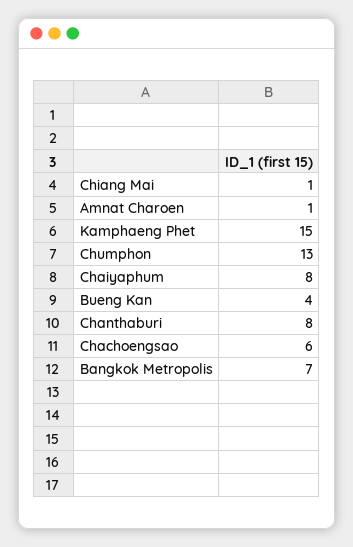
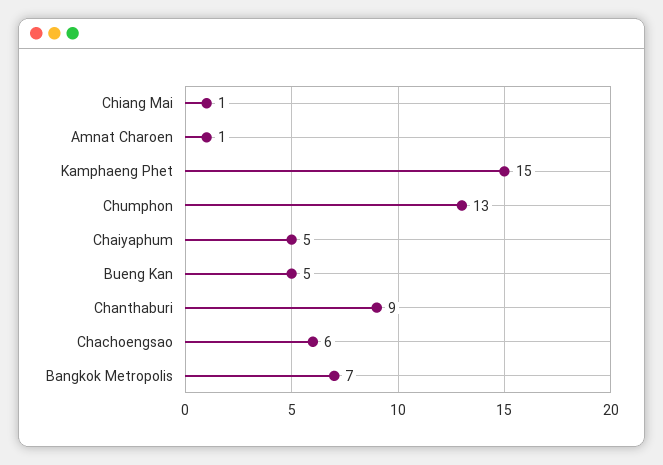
Chaiyaphum: 8 -> 5
Bueng Kan: 4 -> 5
Chanthaburi: 8 -> 9

